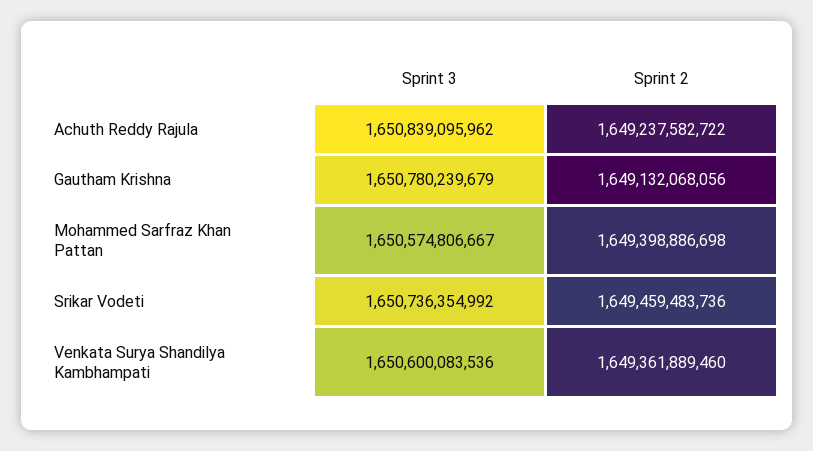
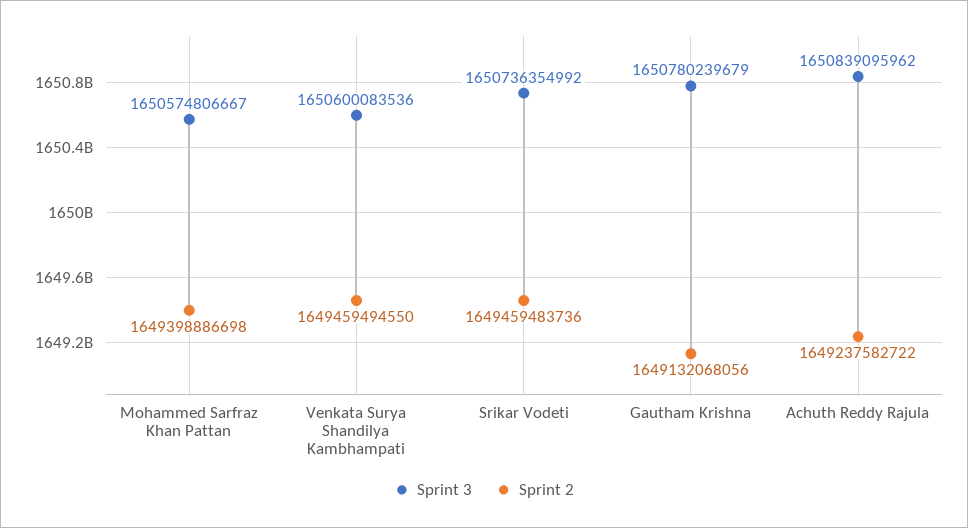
Sprint 2, Venkata Surya Shandilya Kambhampati: 1649361889460 -> 1649459494550

